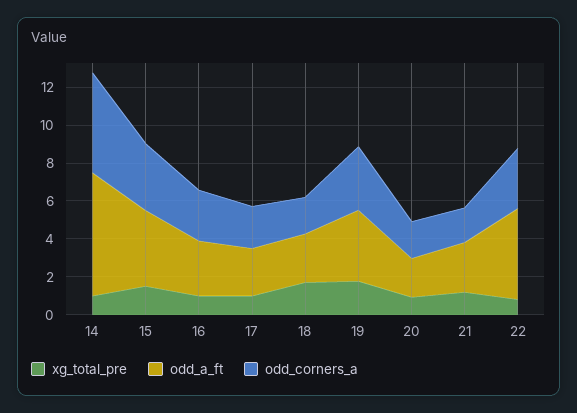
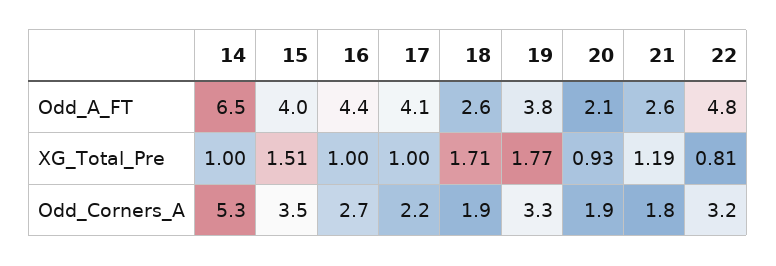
odd_a_ft, 16: 3 -> 4.4
odd_a_ft, 17: 2.5 -> 4.1

